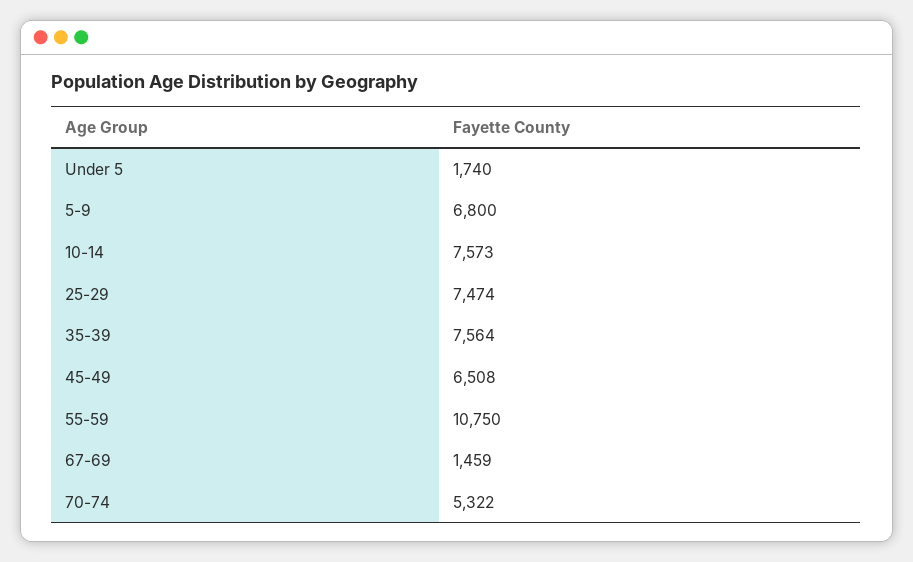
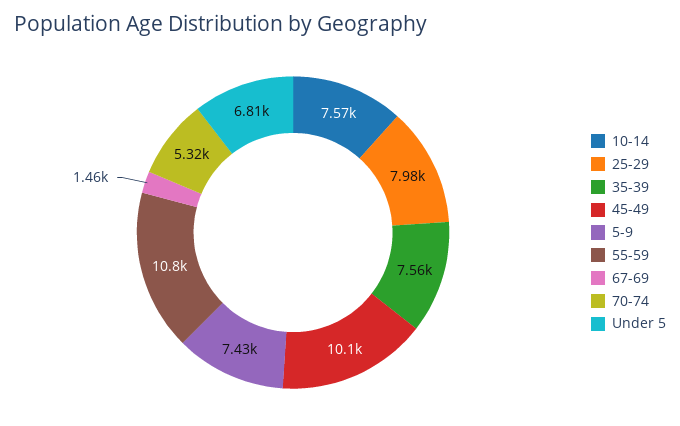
Under 5: 1740 -> 6810
5-9: 6800 -> 7430
25-29: 7474 -> 7980
45-49: 6508 -> 10100

